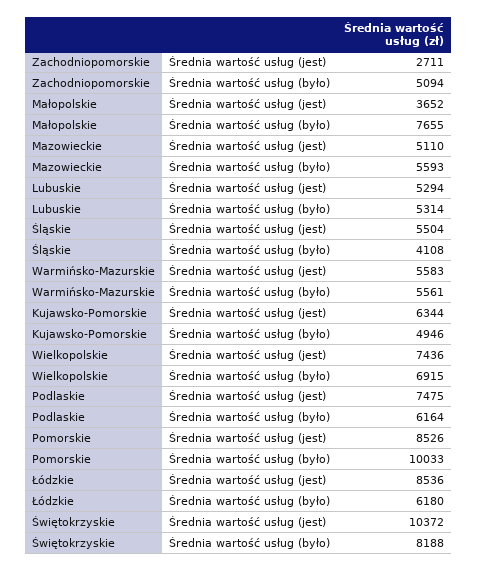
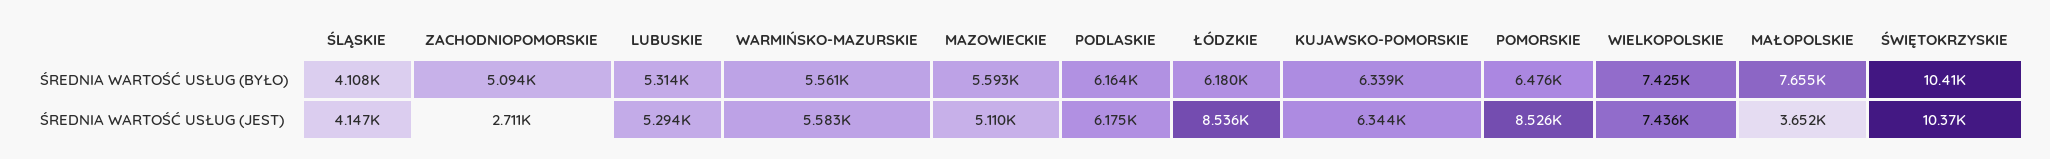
Śląskie, Średnia wartość usług (jest): 5504 -> 4147
Kujawsko-Pomorskie, Średnia wartość usług (było): 4946 -> 6339
Wielkopolskie, Średnia wartość usług (było): 6915 -> 7425
Podlaskie, Średnia wartość usług (jest): 7475 -> 6175
Pomorskie, Średnia wartość usług (było): 10033 -> 6476
Świętokrzyskie, Średnia wartość usług (było): 8188 -> 10410

